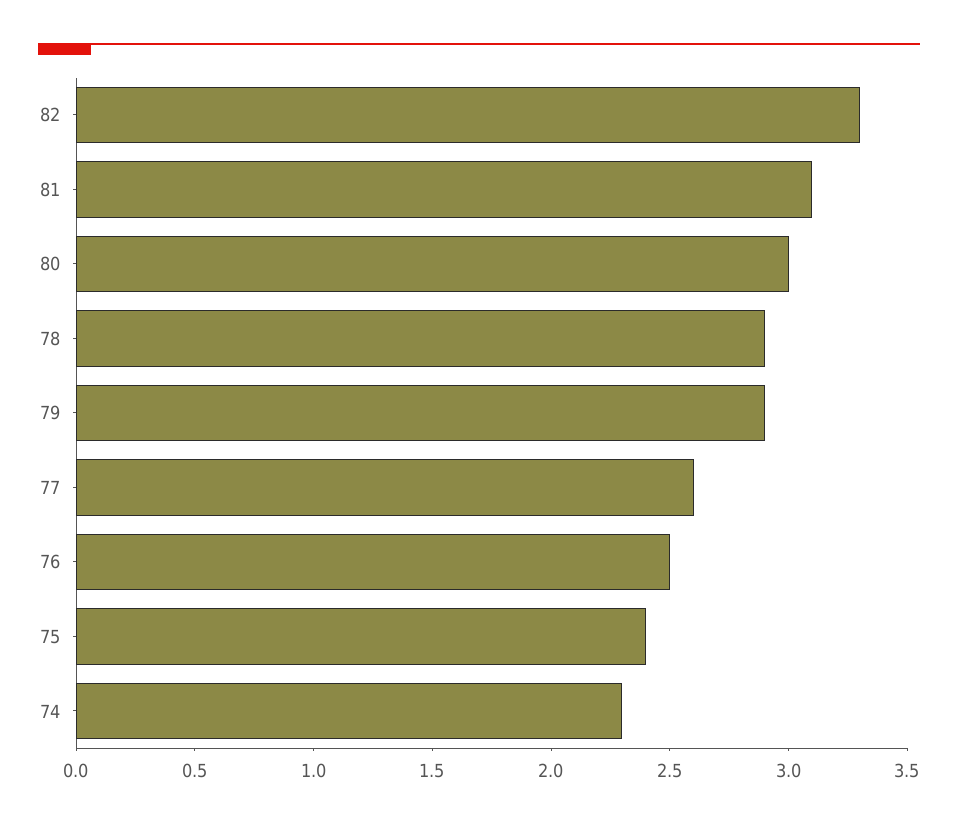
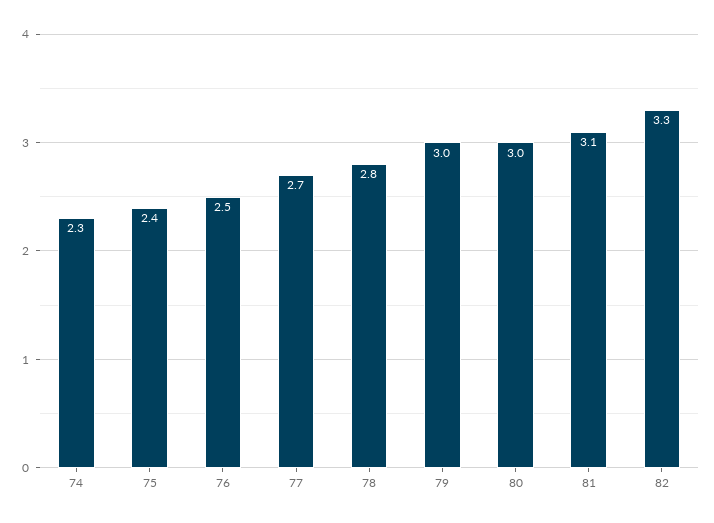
78: 2.9 -> 2.8
79: 2.9 -> 3
77: 2.6 -> 2.7

